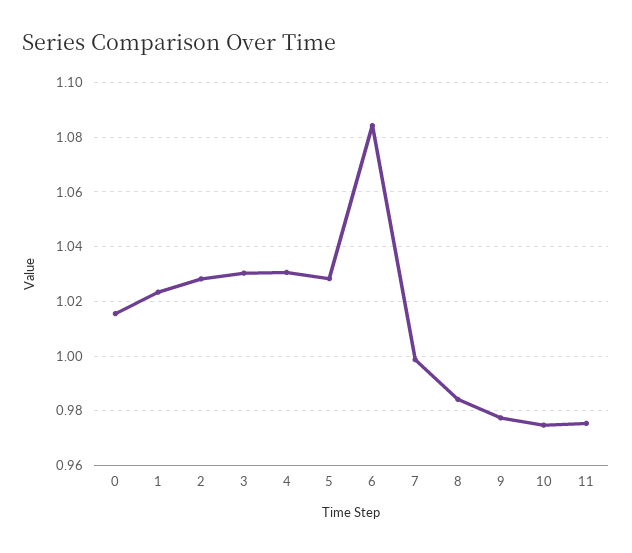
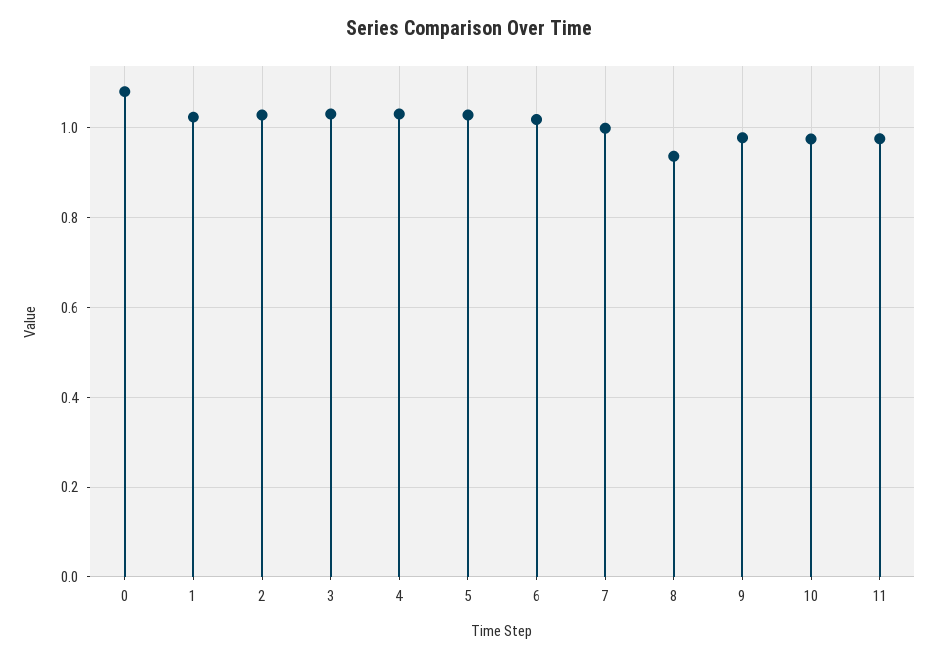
0: 1.015 -> 1.08
6: 1.085 -> 1.02
8: 0.985 -> 0.94

